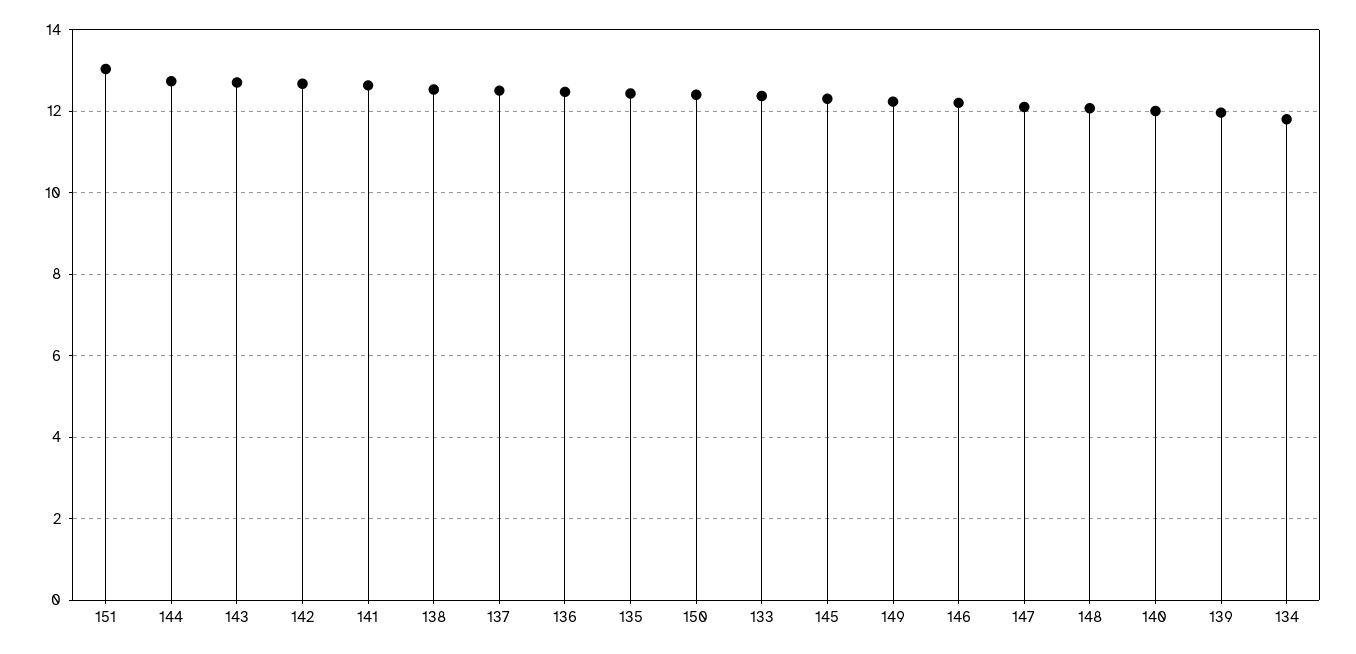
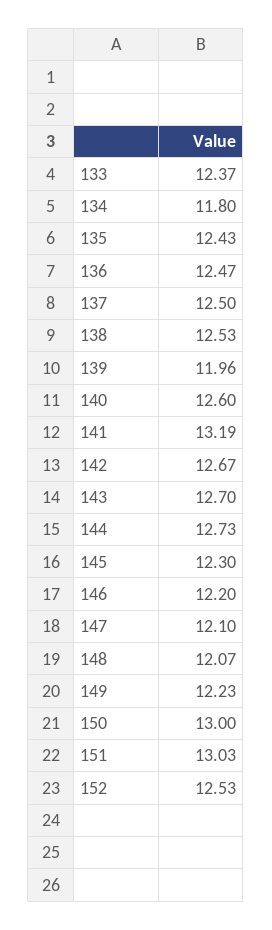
141: 12.6 -> 13.19
150: 12.4 -> 13
140: 12 -> 12.6
152: none -> 12.53

